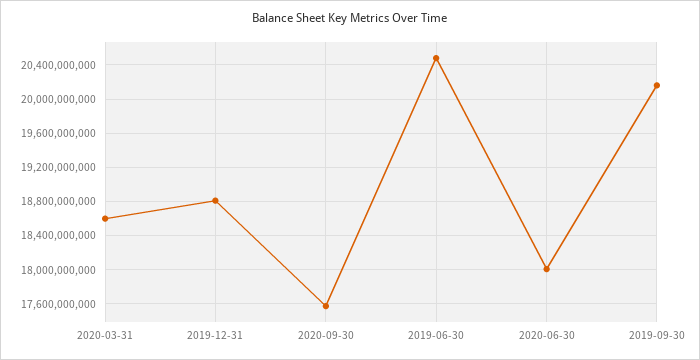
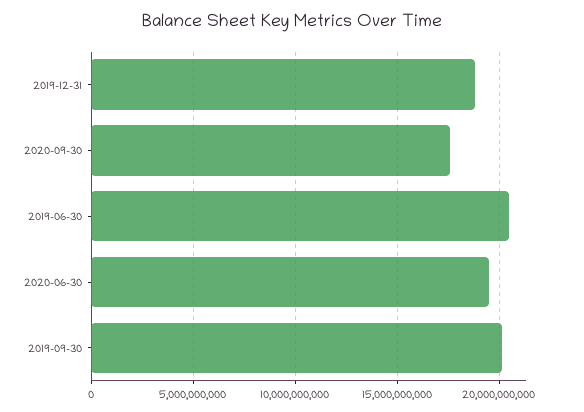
2020-03-31: 18600000000 -> none
2020-06-30: 18000000000 -> 19500000000

